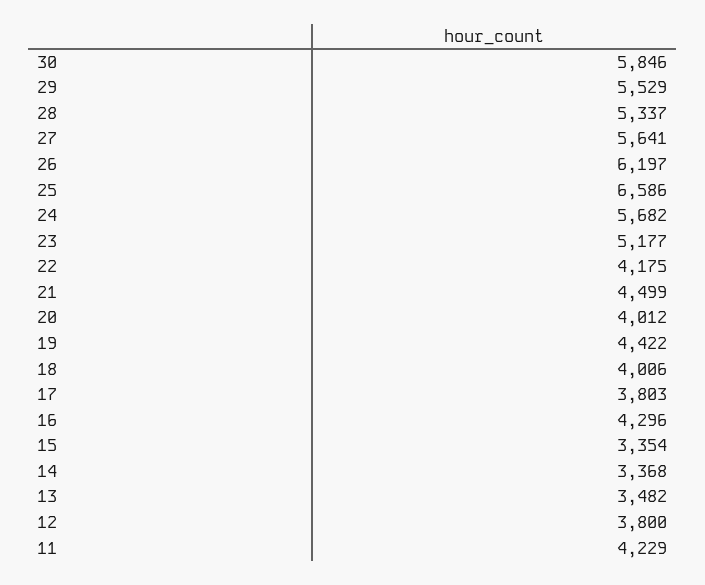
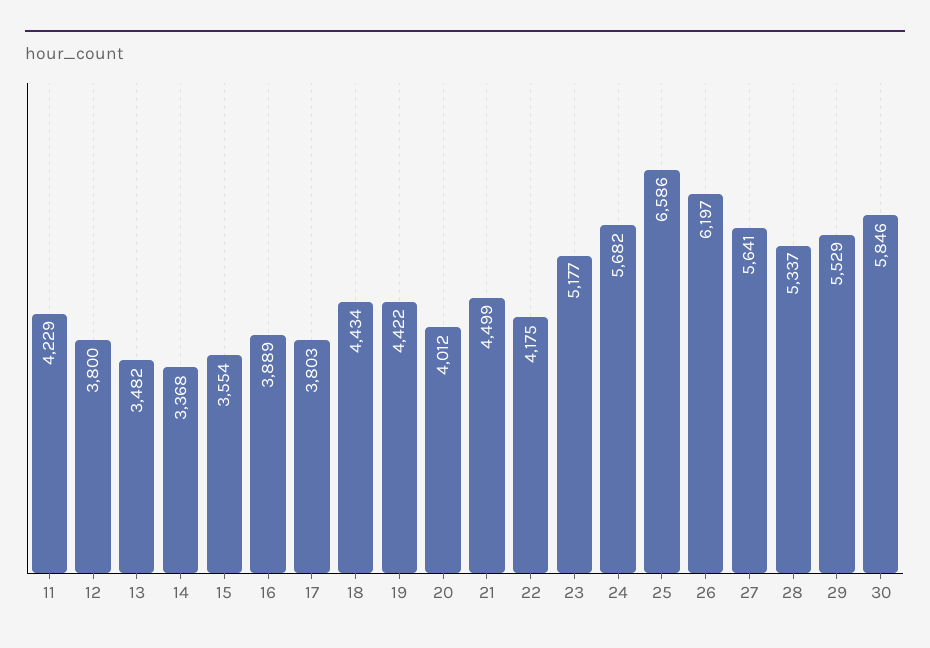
18: 4006 -> 4434
16: 4296 -> 3889
15: 3354 -> 3554

